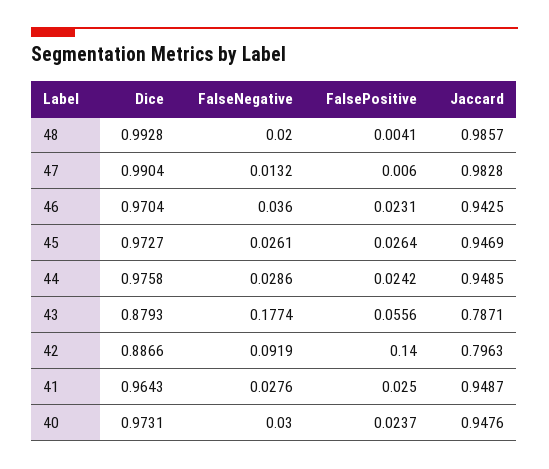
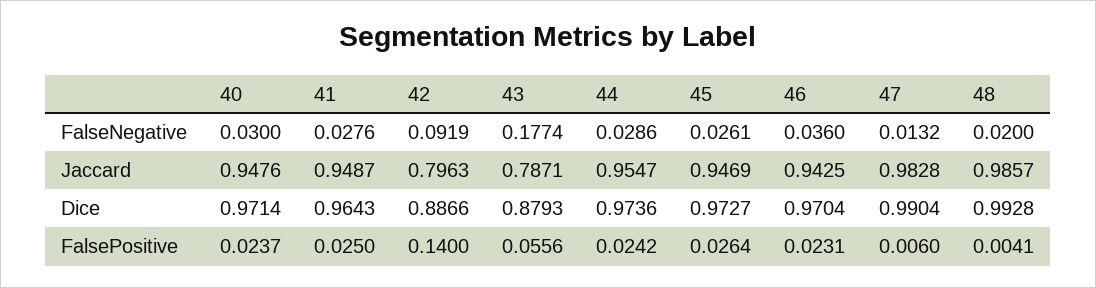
Dice, 44: 0.9758 -> 0.9736
Jaccard, 44: 0.9485 -> 0.9547
Dice, 40: 0.9731 -> 0.9714

